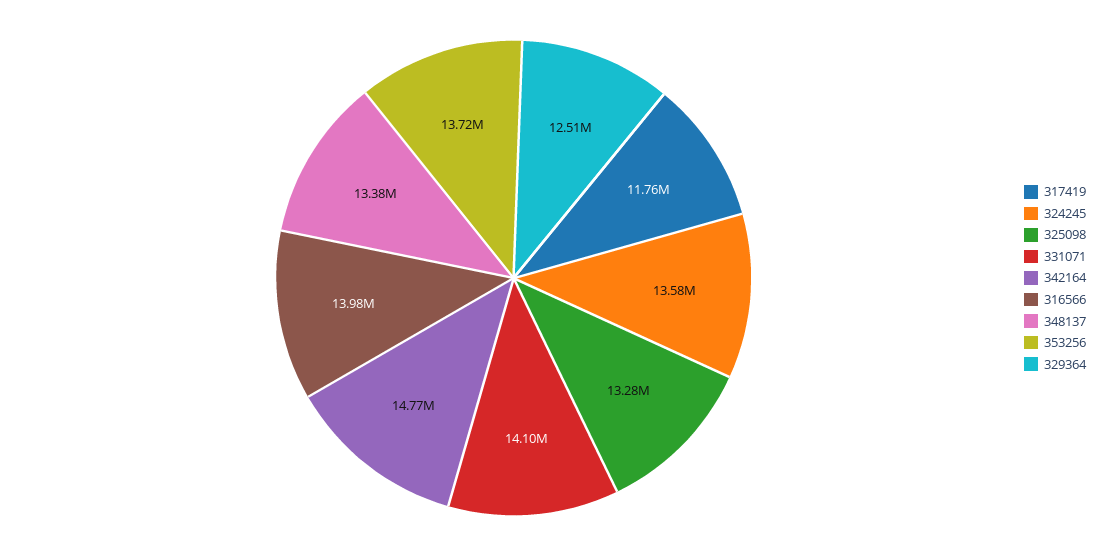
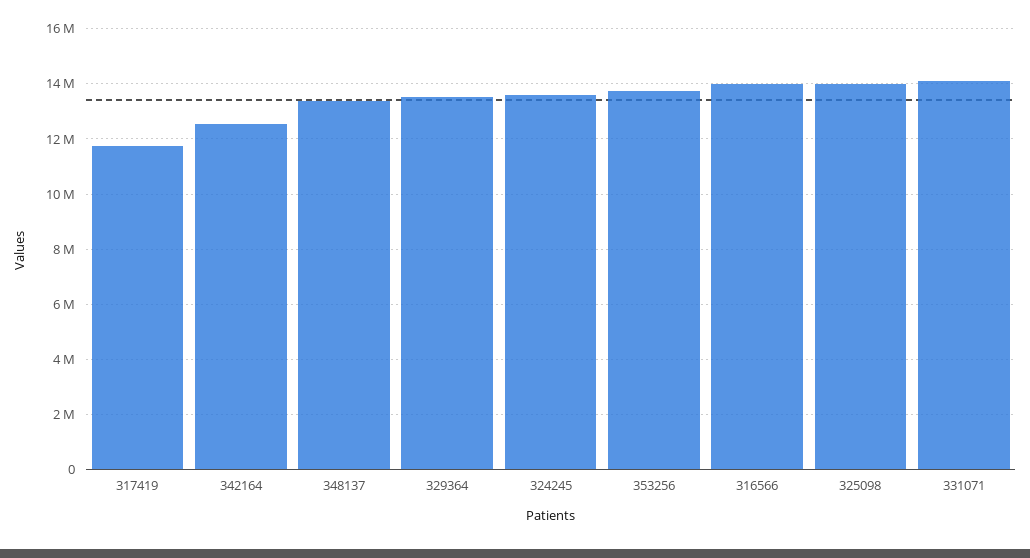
325098: 13280000 -> 14000000
342164: 14770000 -> 12500000
329364: 12510000 -> 13500000

